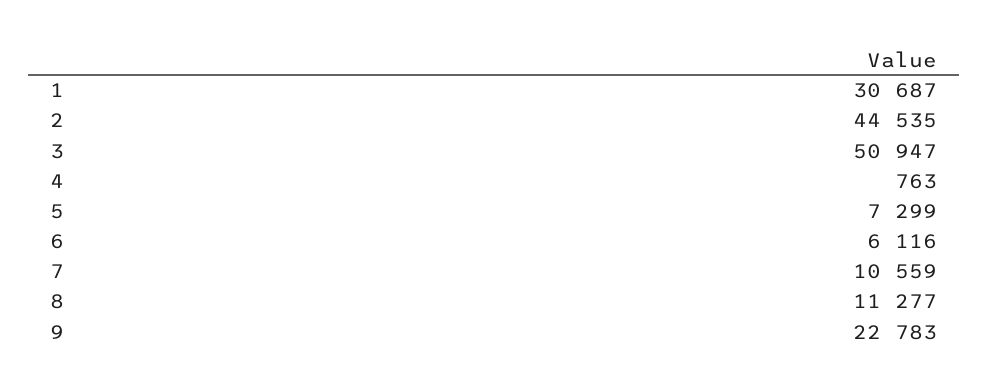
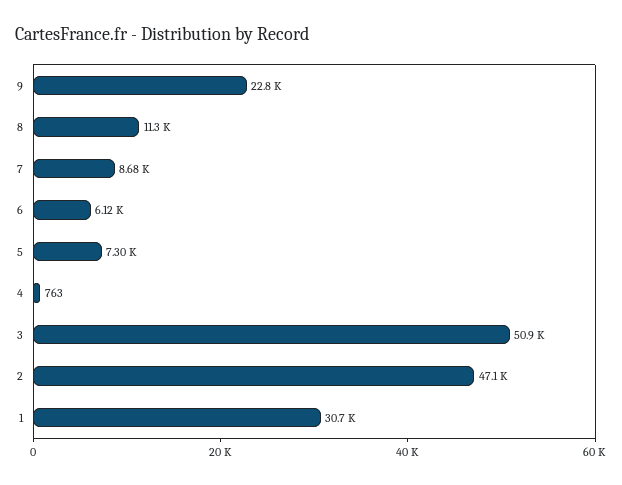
2: 44535 -> 47100
7: 10559 -> 8680

